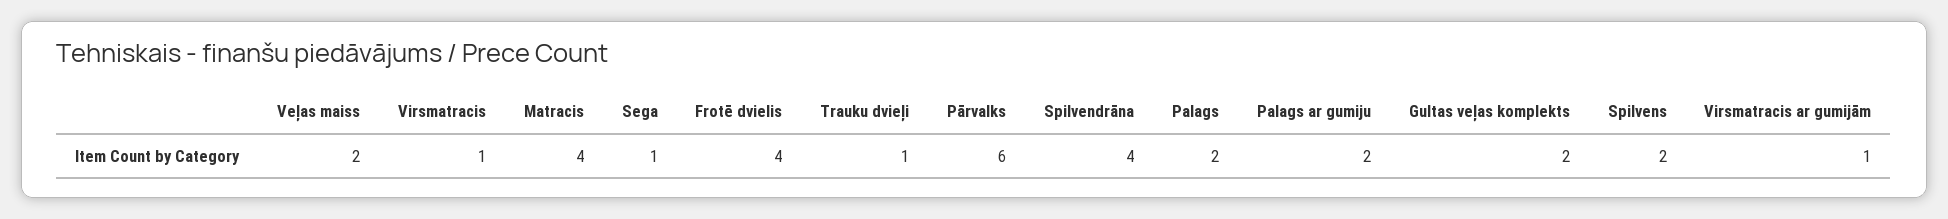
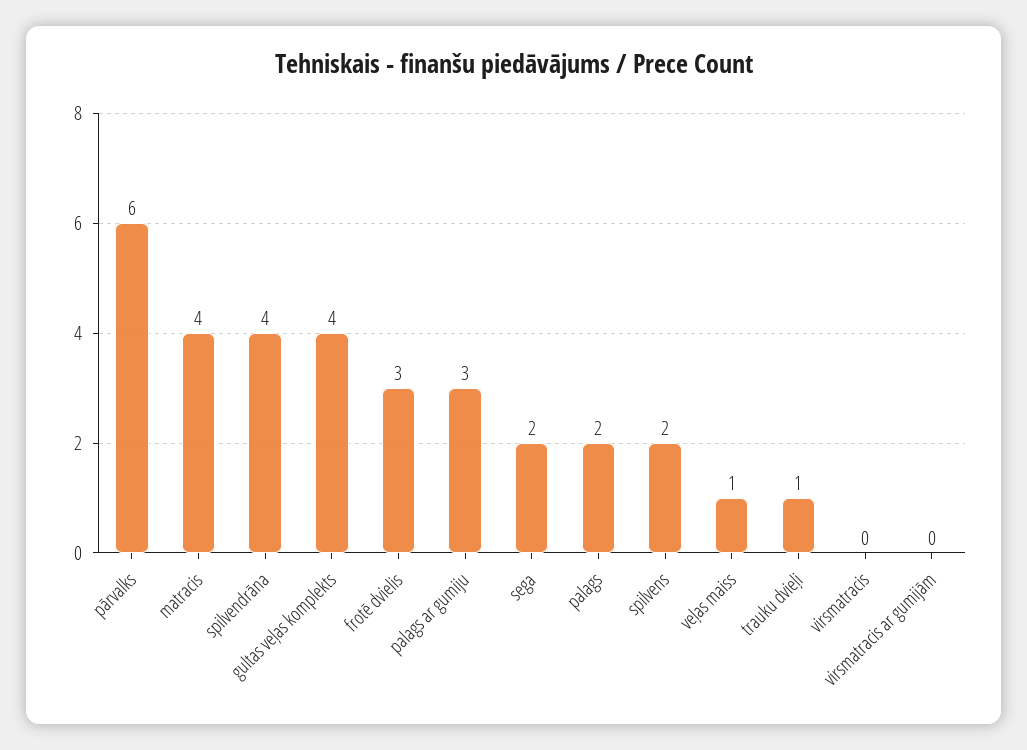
Veļas maiss: 2 -> 1
Virsmatracis: 1 -> 0
Sega: 1 -> 2
Frotē dvielis: 4 -> 3
Palags ar gumiju: 2 -> 3
Gultas veļas komplekts: 2 -> 4
Virsmatracis ar gumijām: 1 -> 0

